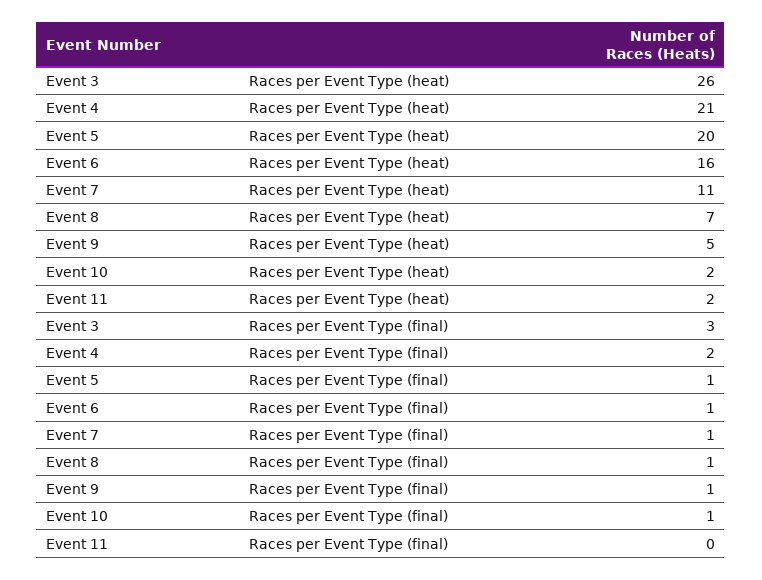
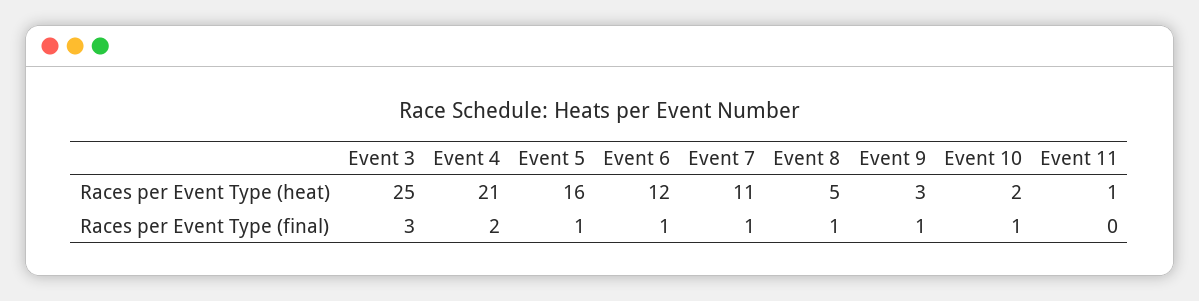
Event 3, Races per Event Type (heat): 26 -> 25
Event 5, Races per Event Type (heat): 20 -> 16
Event 6, Races per Event Type (heat): 16 -> 12
Event 8, Races per Event Type (heat): 7 -> 5
Event 9, Races per Event Type (heat): 5 -> 3
Event 11, Races per Event Type (heat): 2 -> 1

